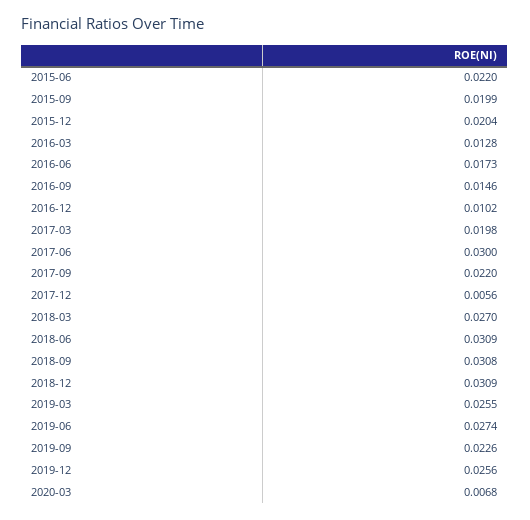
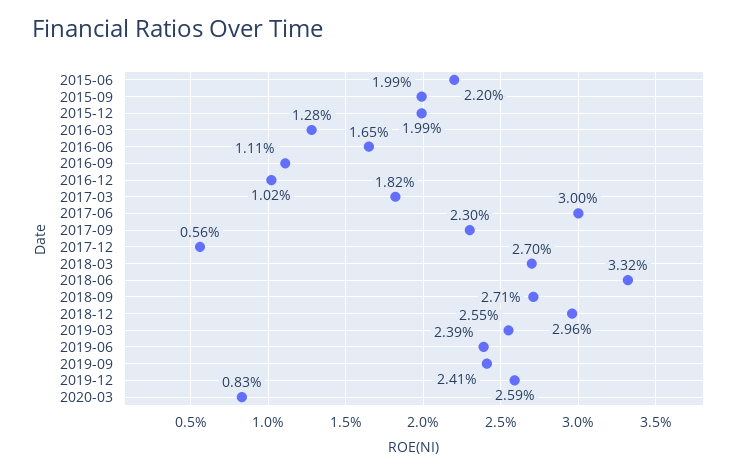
2015-12: 0.0204 -> 0.0199
2016-06: 0.0173 -> 0.0165
2016-09: 0.0146 -> 0.0111
2017-03: 0.0198 -> 0.0182
2017-09: 0.022 -> 0.023
2018-06: 0.0309 -> 0.0332
2018-09: 0.0308 -> 0.0271
2018-12: 0.0309 -> 0.0296
2019-06: 0.0274 -> 0.0239
2019-09: 0.0226 -> 0.0241
2019-12: 0.0256 -> 0.0259
2020-03: 0.0068 -> 0.0083

